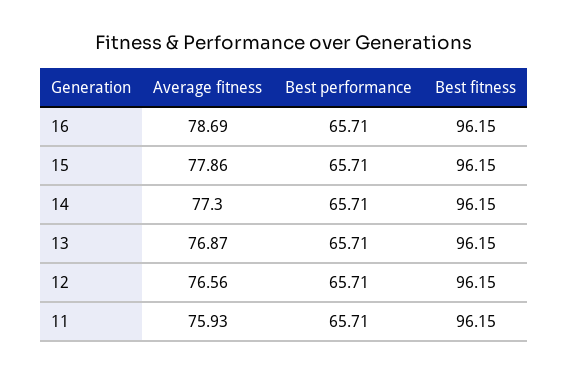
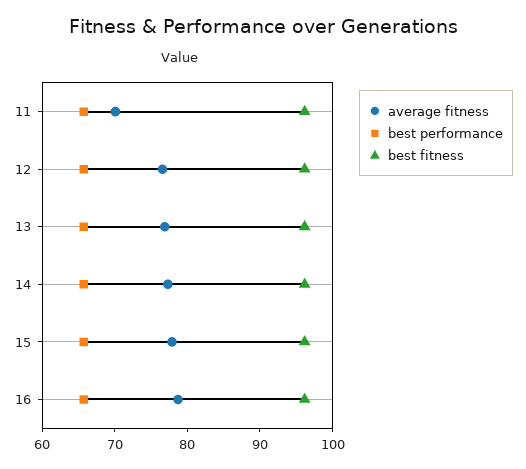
Average fitness, 11: 75.93 -> 70

